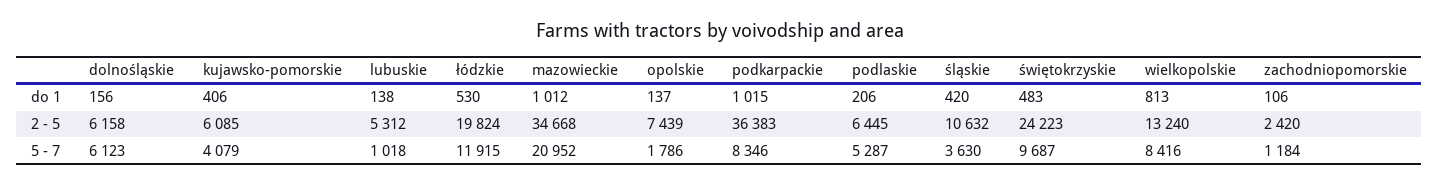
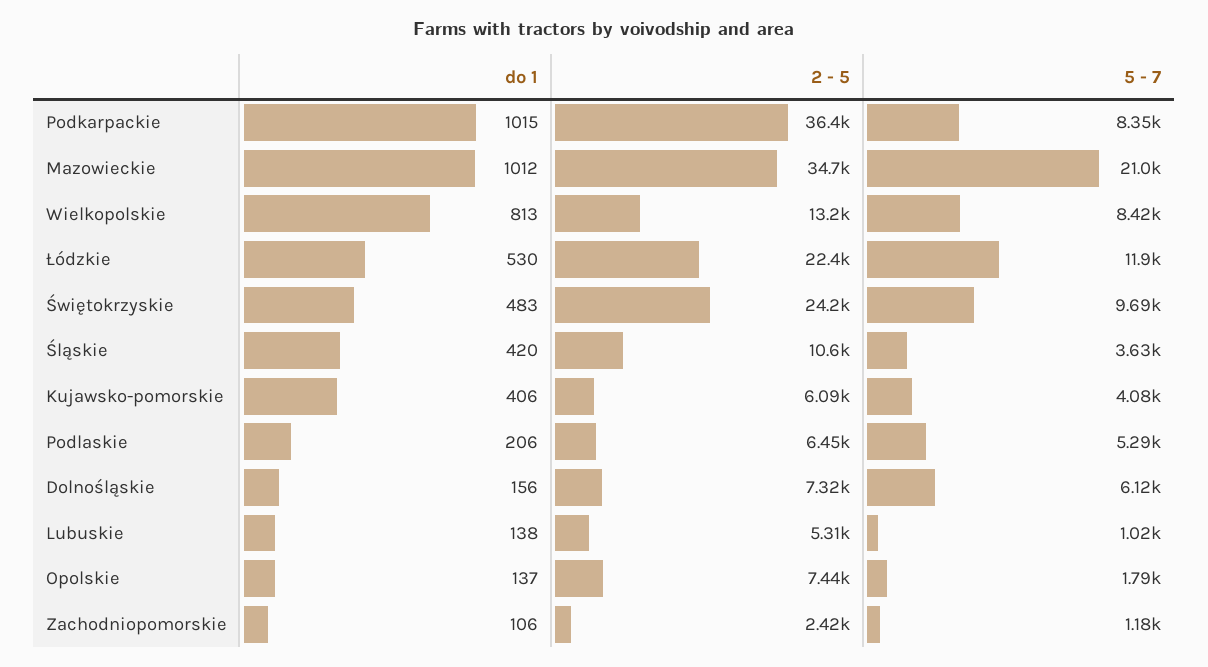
dolnośląskie, 2 - 5: 6158 -> 7320
łódzkie, 2 - 5: 19824 -> 22400

